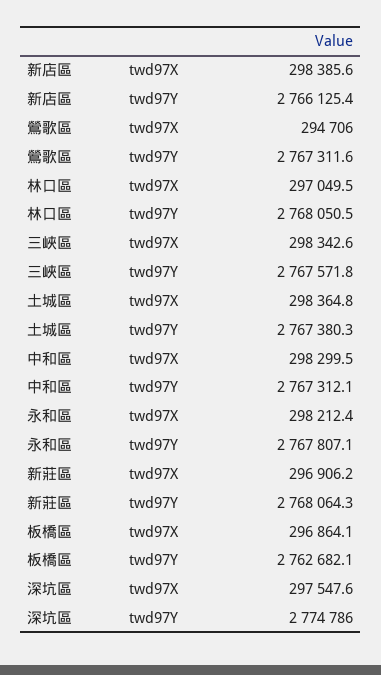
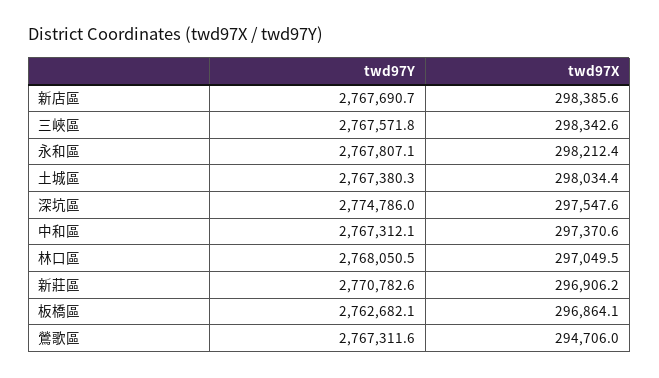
新店區, twd97Y: 2766125.4 -> 2767690.7
土城區, twd97X: 298364.8 -> 298034.4
中和區, twd97X: 298299.5 -> 297370.6
新莊區, twd97Y: 2768064.3 -> 2770782.6

